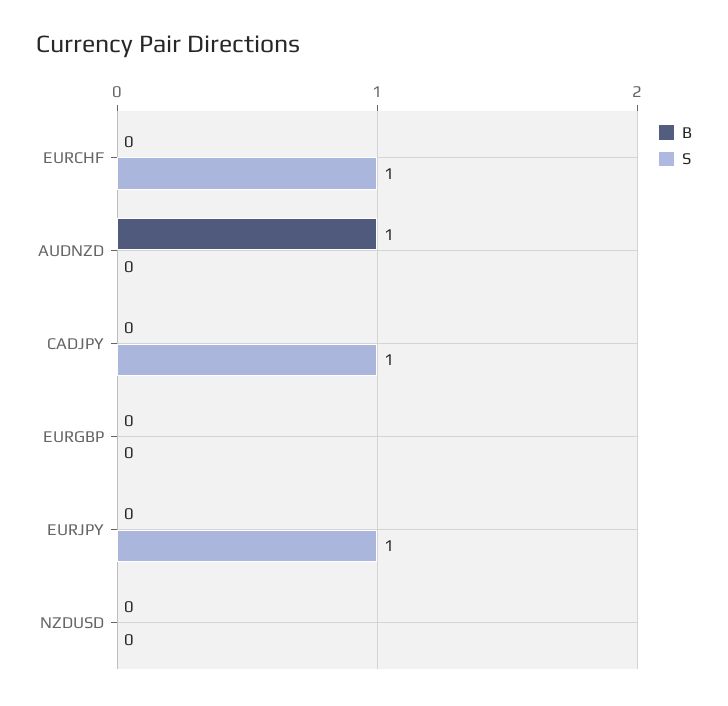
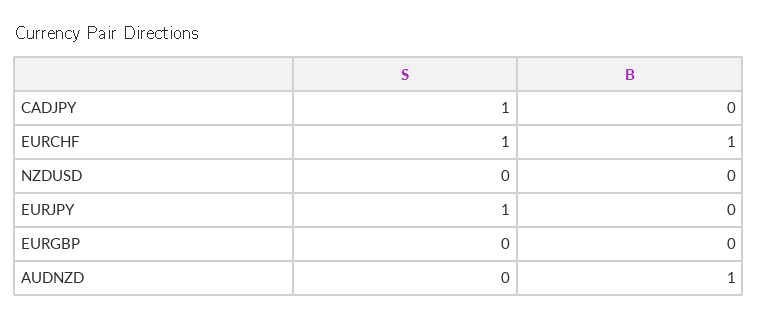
B, EURCHF: 0 -> 1

